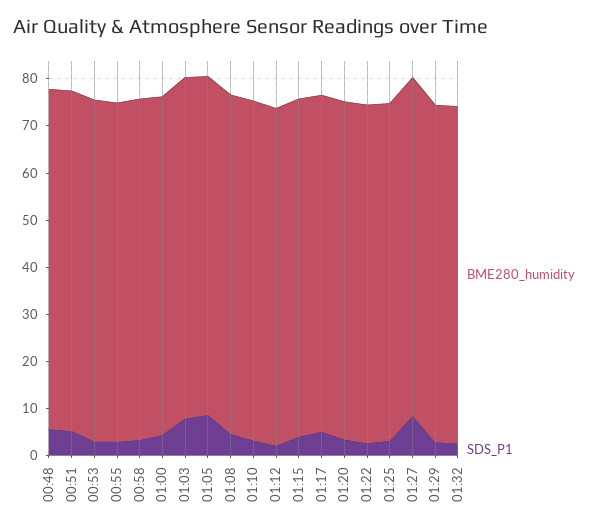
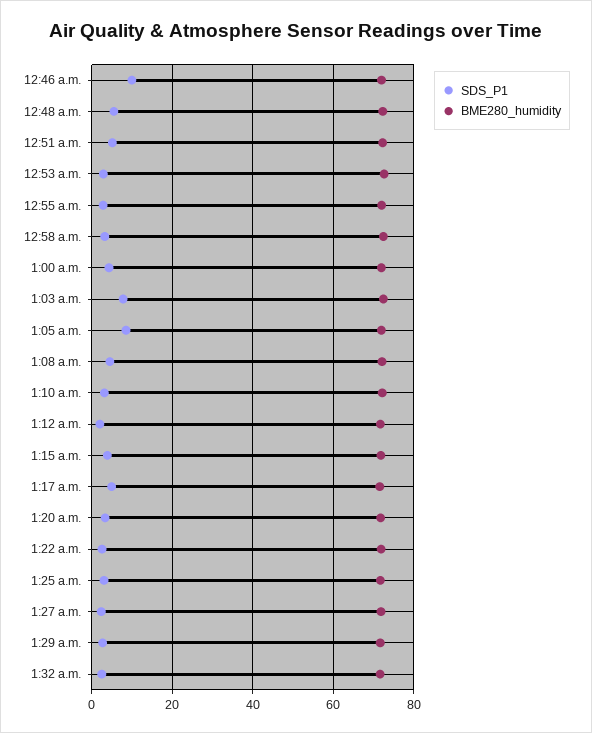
SDS_P1, 01:27: 8 -> 2
SDS_P1, 12:46 a.m.: none -> 10
BME280_humidity, 12:46 a.m.: none -> 72

